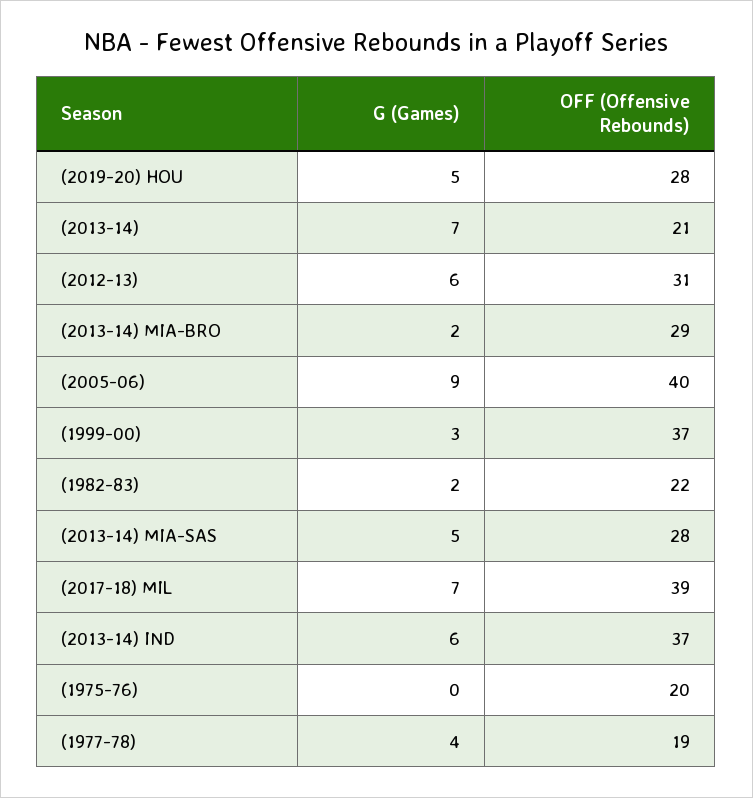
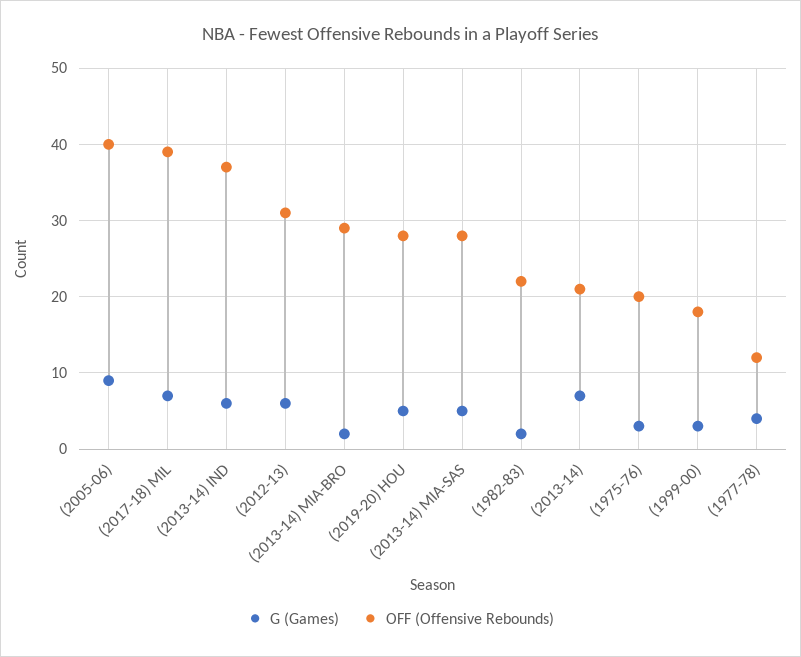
OFF (Offensive Rebounds), (1999-00): 37 -> 18
G (Games), (1975-76): 0 -> 3
OFF (Offensive Rebounds), (1977-78): 19 -> 12

